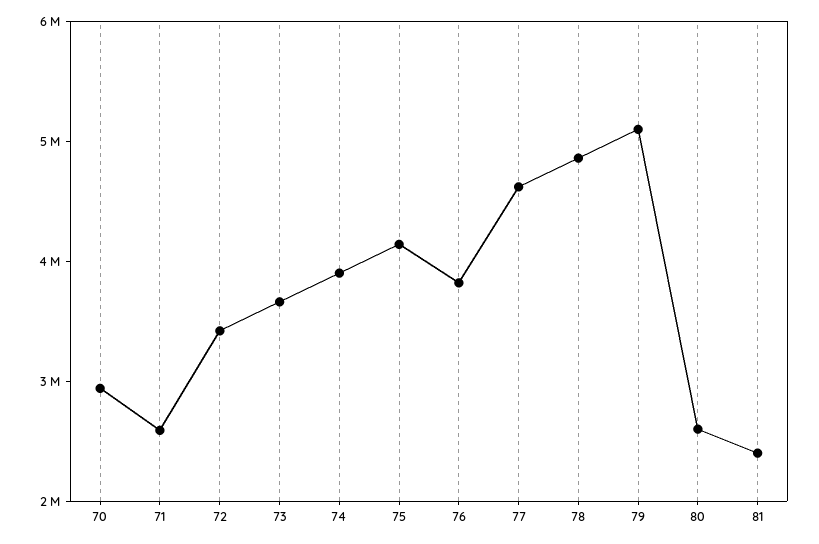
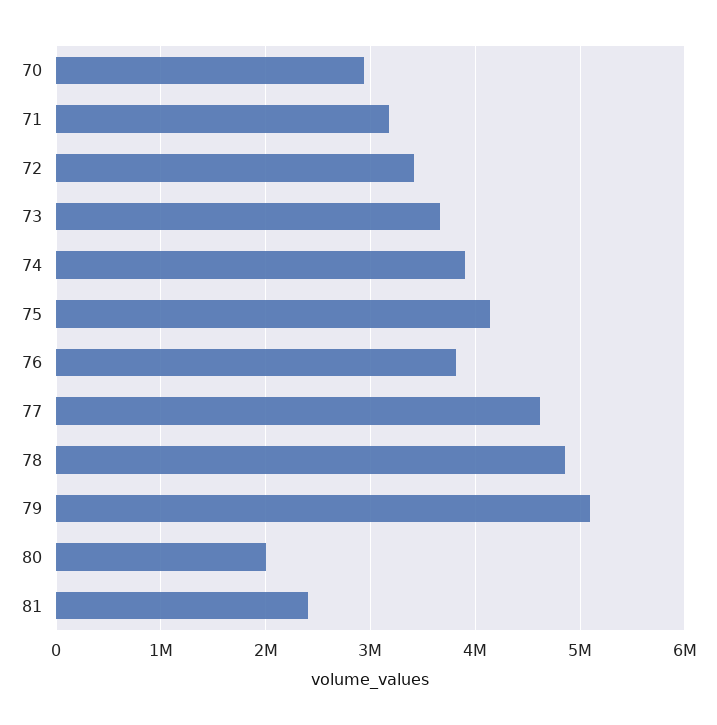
71: 2600000 -> 3200000
80: 2600000 -> 2000000

